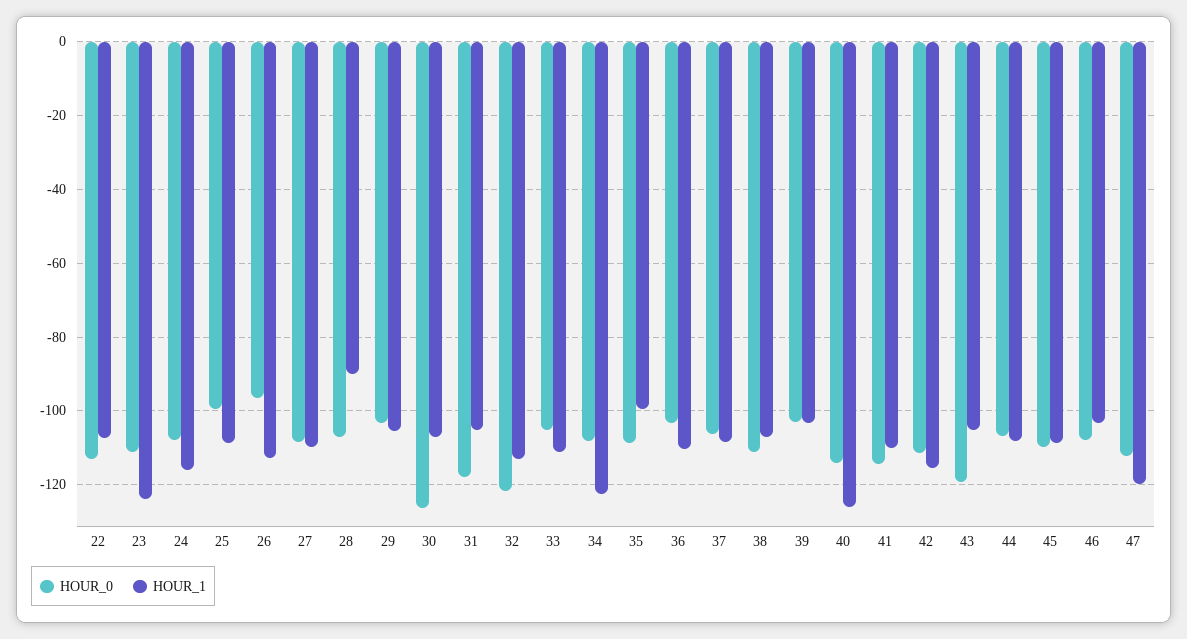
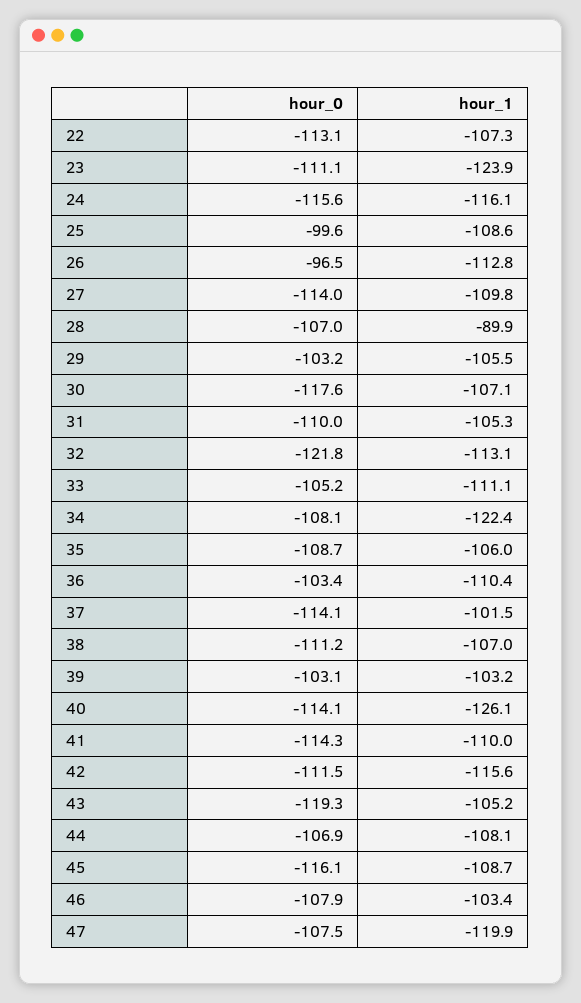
HOUR_0, 24: -108 -> -115.6
HOUR_0, 27: -108 -> -114
HOUR_0, 30: -126 -> -117.6
HOUR_0, 31: -118 -> -110
HOUR_1, 35: -100 -> -106
HOUR_0, 37: -106 -> -114.1
HOUR_1, 37: -108 -> -101.5
HOUR_0, 45: -110 -> -116.1
HOUR_0, 47: -112 -> -107.5

